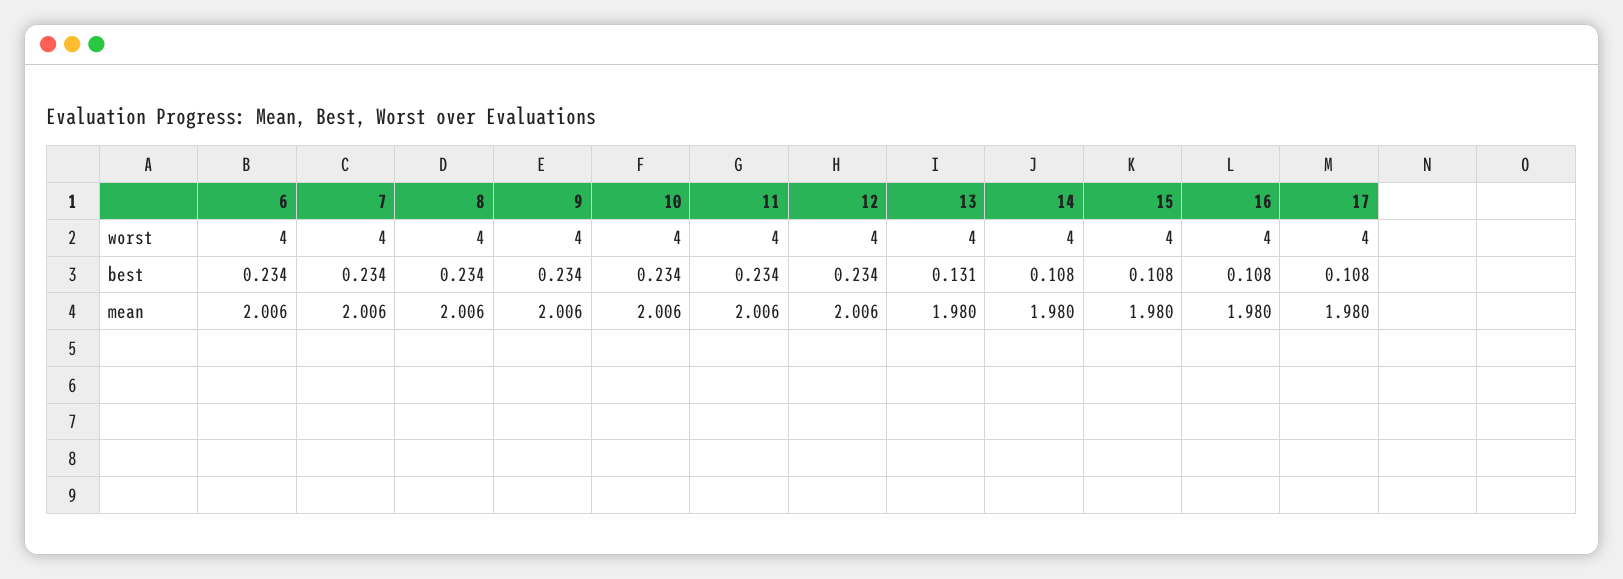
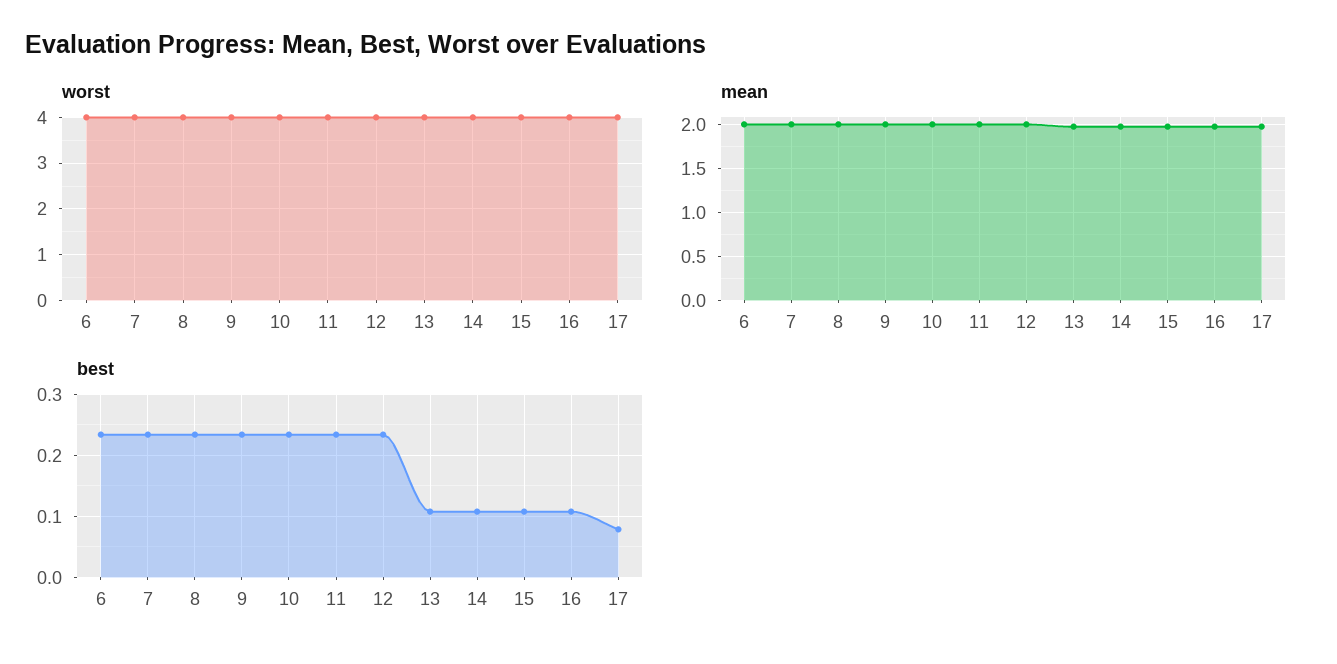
best, 13: 0.131 -> 0.11
best, 17: 0.108 -> 0.08

